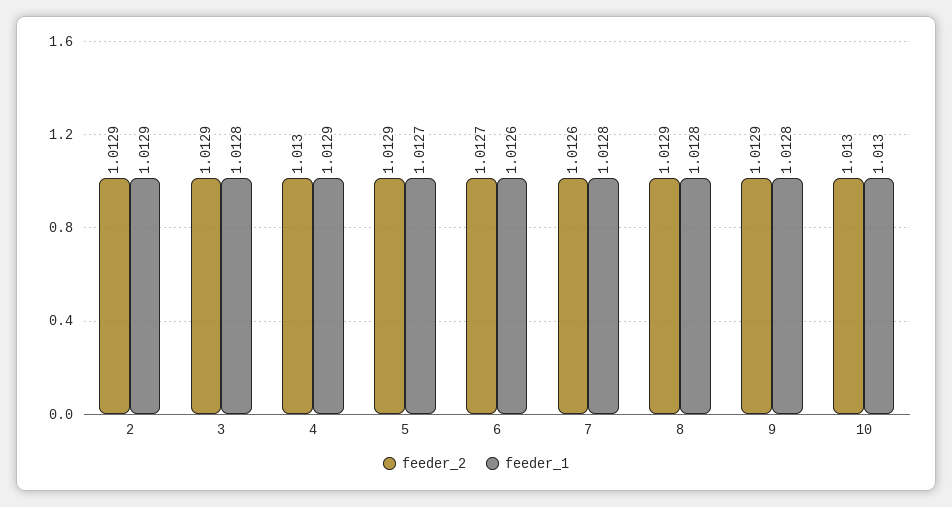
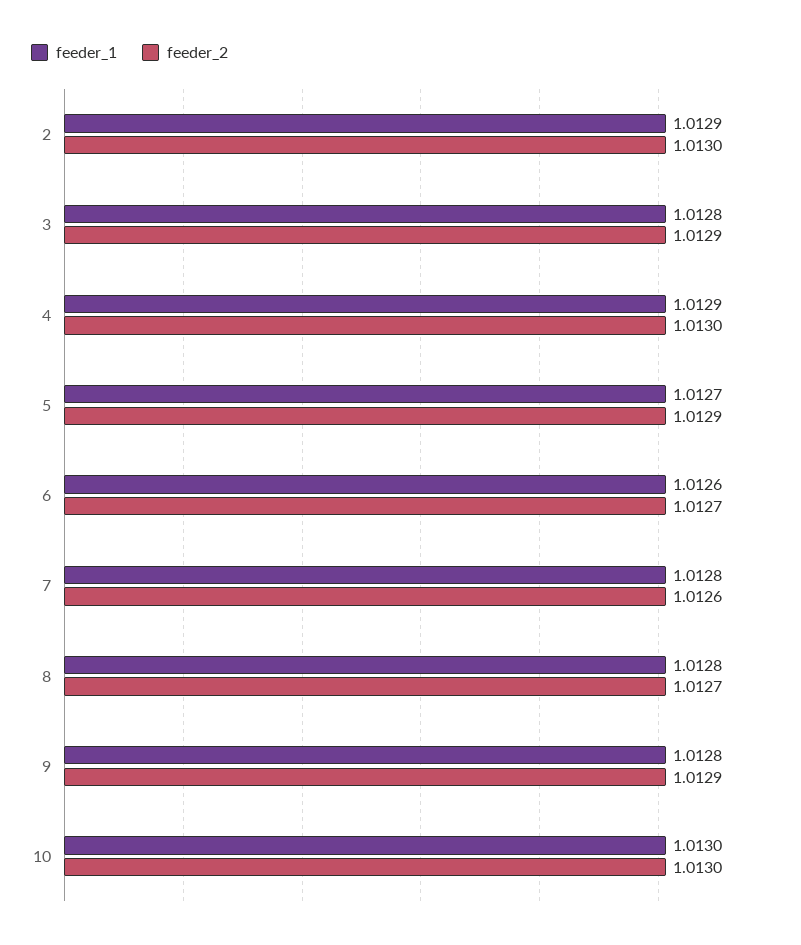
feeder_2, 2: 1.0129 -> 1.013
feeder_2, 8: 1.0129 -> 1.0127

